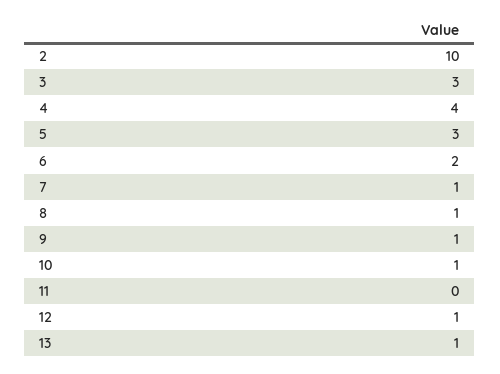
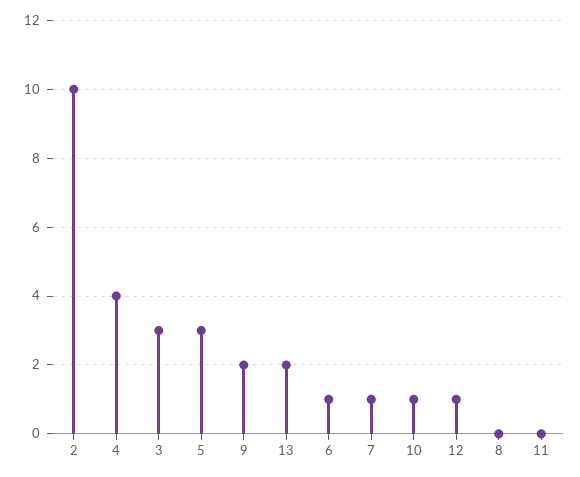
6: 2 -> 1
8: 1 -> 0
9: 1 -> 2
13: 1 -> 2

